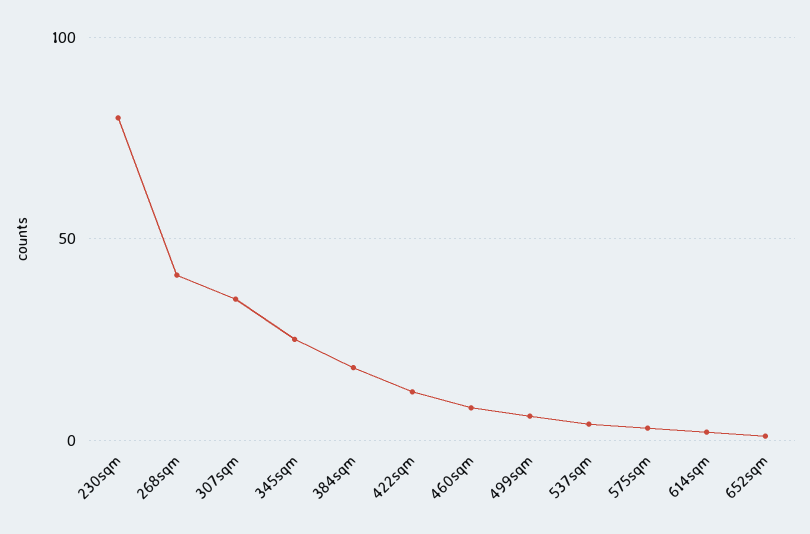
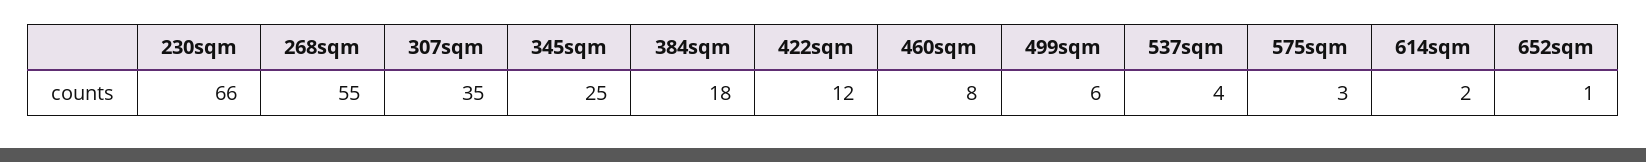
230sqm: 80 -> 66
268sqm: 40 -> 55

